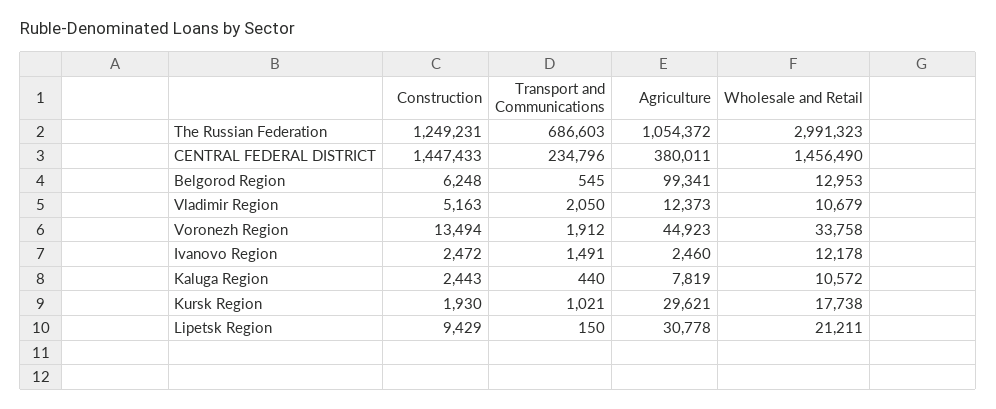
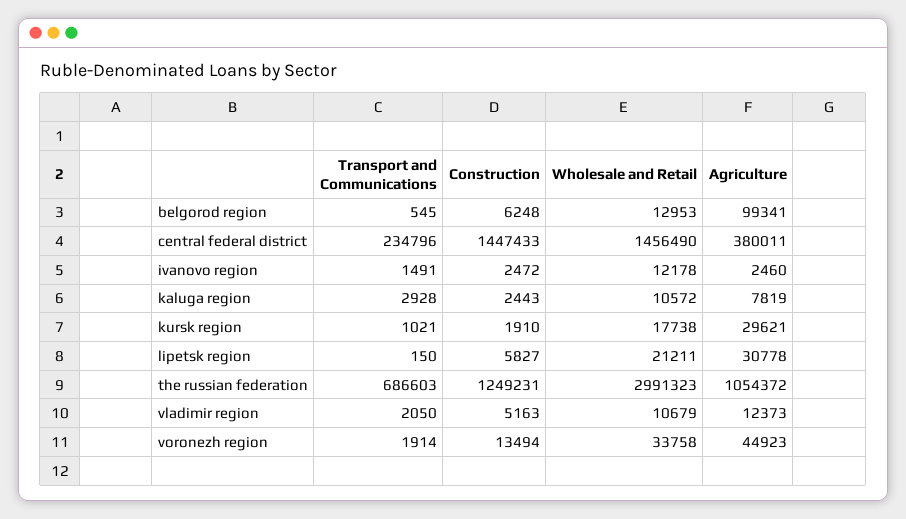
Transport and Communications, Voronezh Region: 1912 -> 1914
Transport and Communications, Kaluga Region: 440 -> 2928
Construction, Kursk Region: 1930 -> 1910
Construction, Lipetsk Region: 9429 -> 5827

